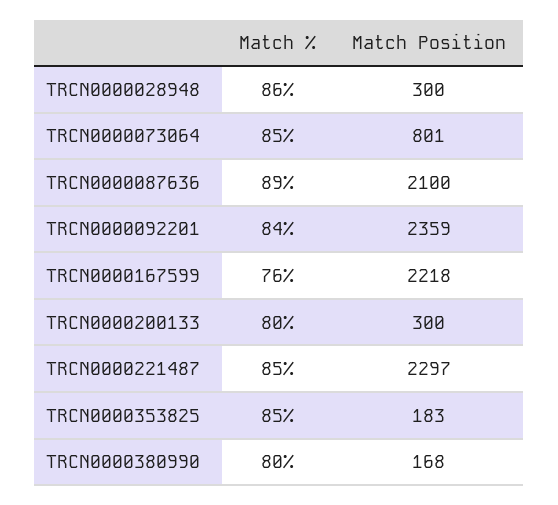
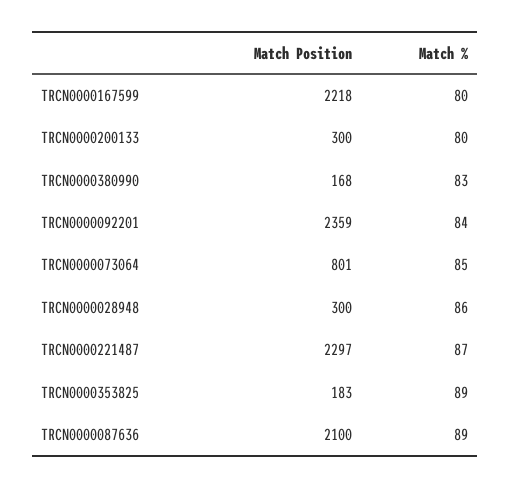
Match %, TRCN0000167599: 76 -> 80
Match %, TRCN0000221487: 85 -> 87
Match %, TRCN0000353825: 85 -> 89
Match %, TRCN0000380990: 80 -> 83

